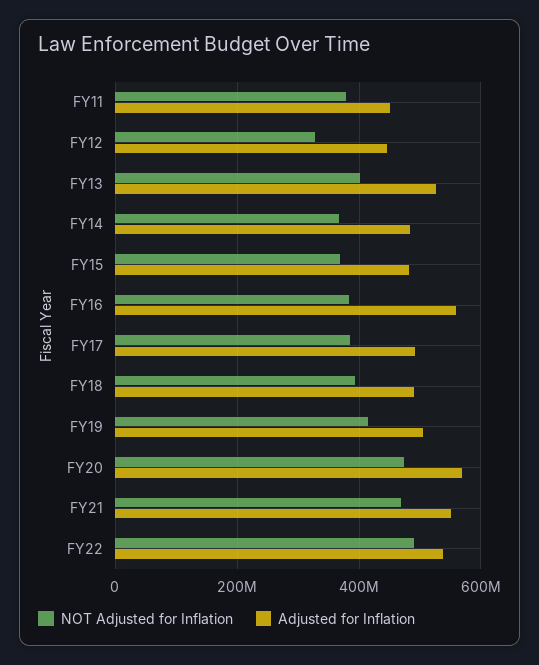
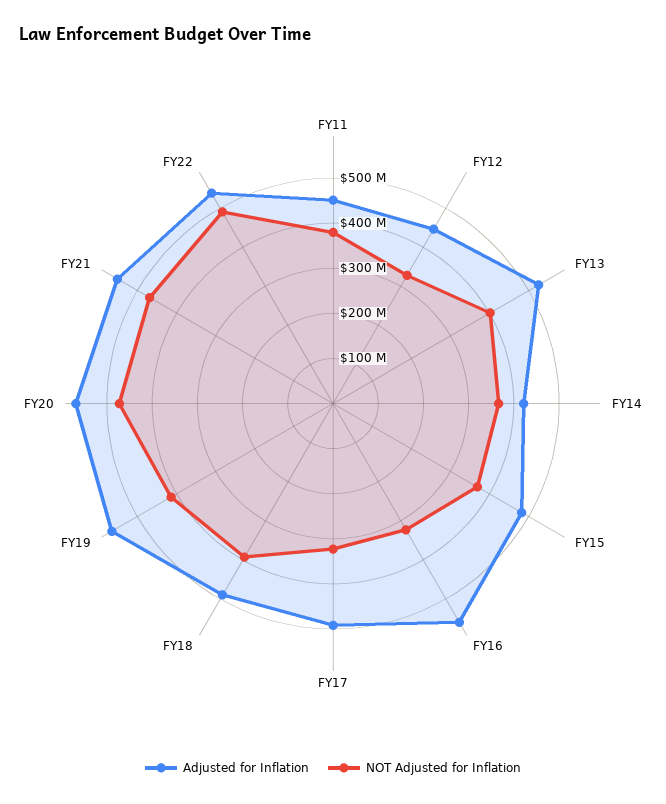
Adjusted for Inflation, FY14: 480000000 -> 420000000
NOT Adjusted for Inflation, FY16: 380000000 -> 320000000
NOT Adjusted for Inflation, FY17: 380000000 -> 320000000
Adjusted for Inflation, FY19: 500000000 -> 560000000

